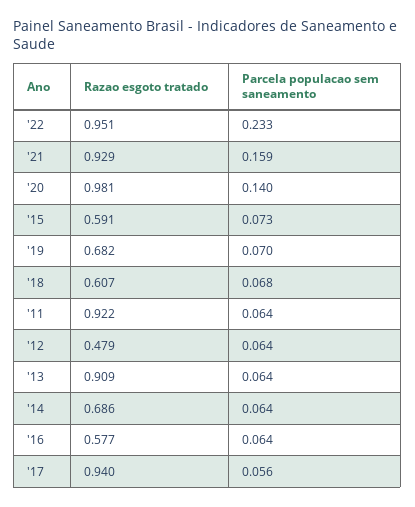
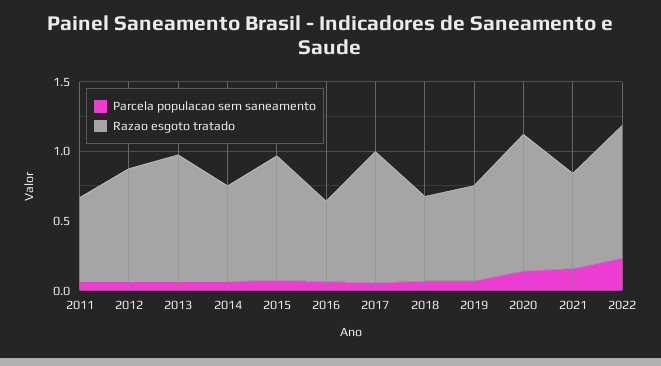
Razao esgoto tratado, '21: 0.929 -> 0.7
Razao esgoto tratado, '15: 0.591 -> 0.9
Razao esgoto tratado, '11: 0.922 -> 0.6
Razao esgoto tratado, '12: 0.479 -> 0.8

